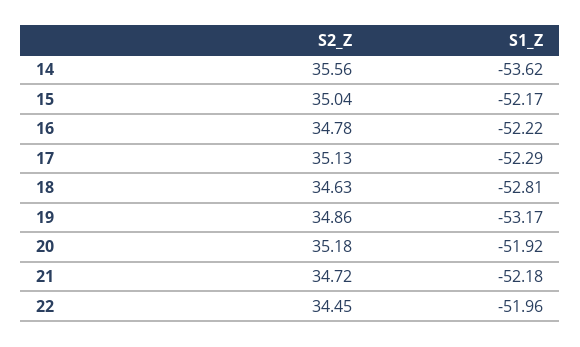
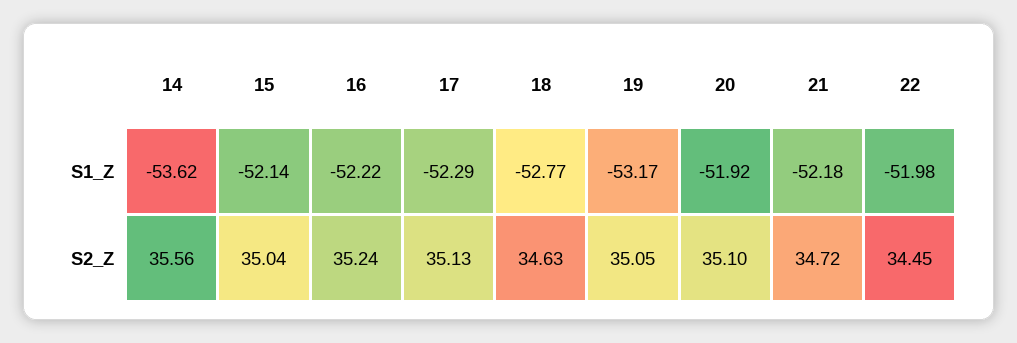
S1_Z, 15: -52.17 -> -52.14
S2_Z, 16: 34.78 -> 35.24
S1_Z, 18: -52.81 -> -52.77
S2_Z, 19: 34.86 -> 35.05
S2_Z, 20: 35.18 -> 35.1
S1_Z, 22: -51.96 -> -51.98

